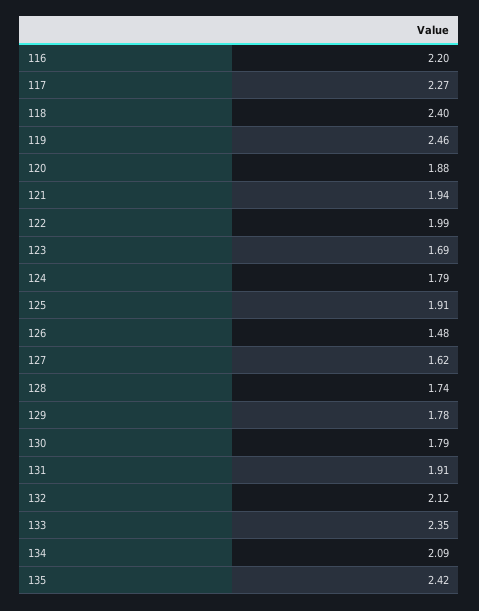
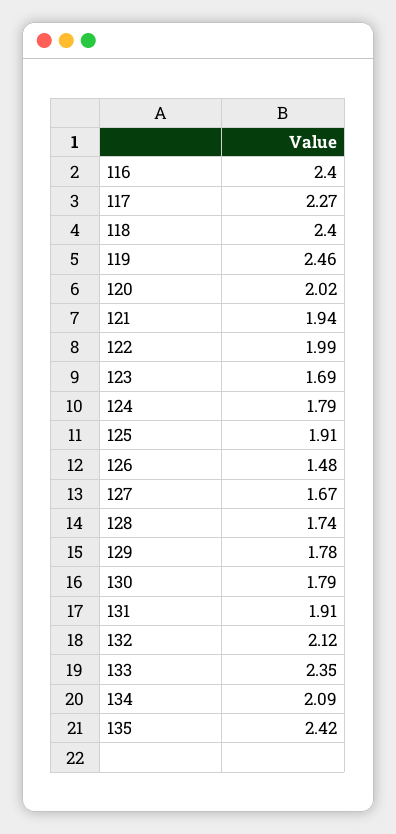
116: 2.2 -> 2.4
120: 1.88 -> 2.02
127: 1.62 -> 1.67

